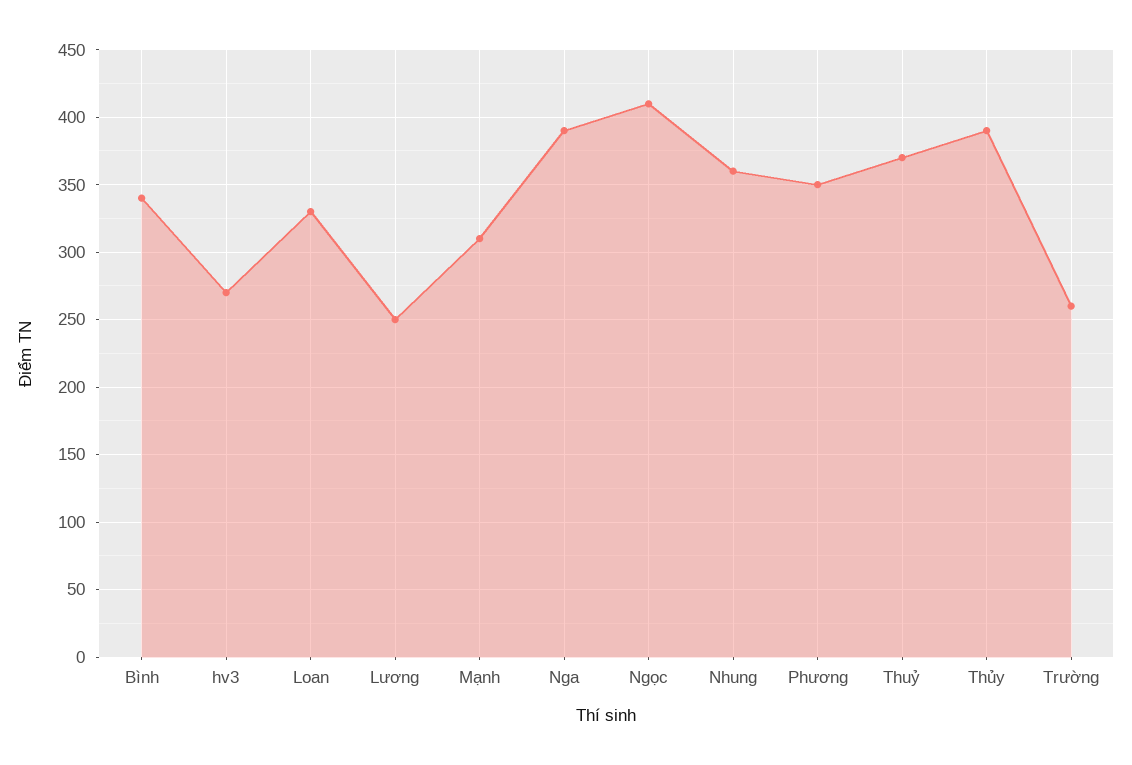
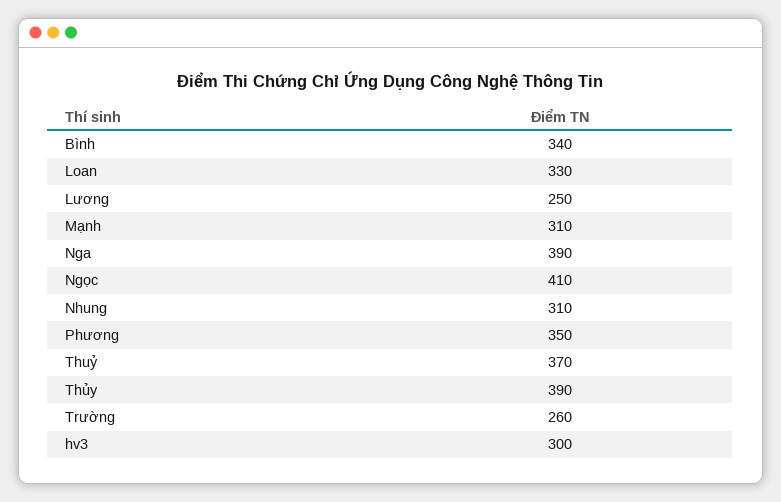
hv3: 270 -> 300
Nhung: 360 -> 310

